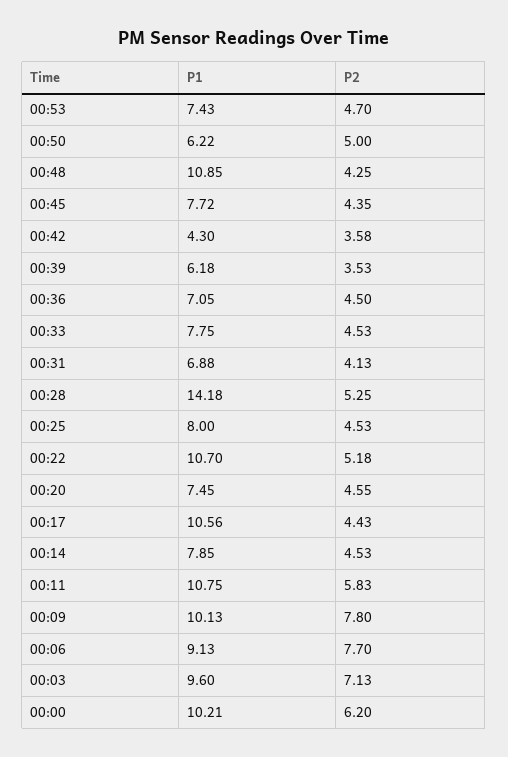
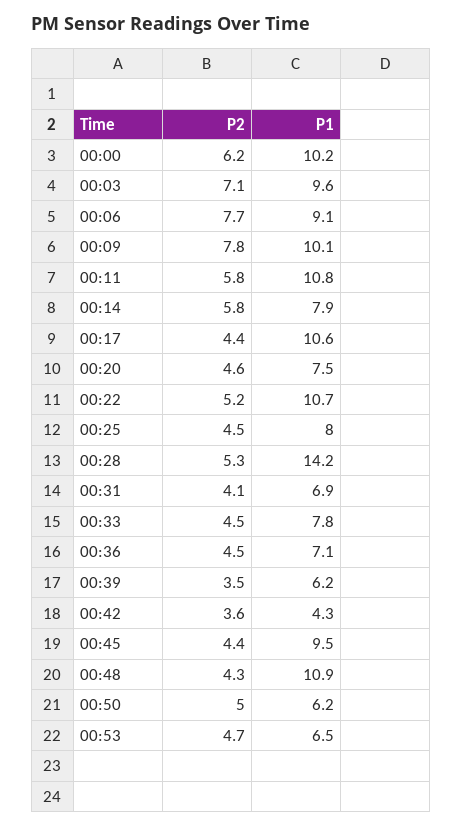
P1, 00:53: 7.43 -> 6.5
P1, 00:45: 7.72 -> 9.5
P2, 00:14: 4.53 -> 5.8

